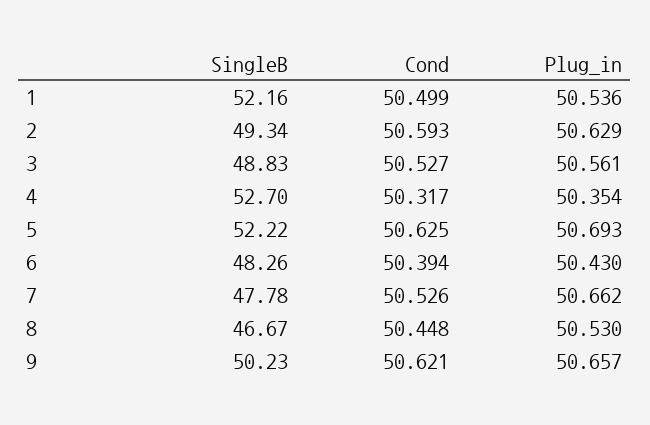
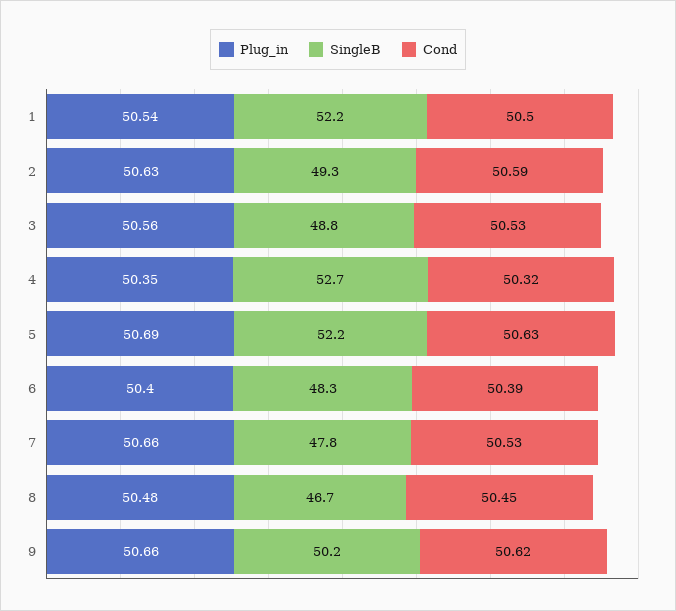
Plug_in, 6: 50.43 -> 50.4
Plug_in, 8: 50.53 -> 50.48

